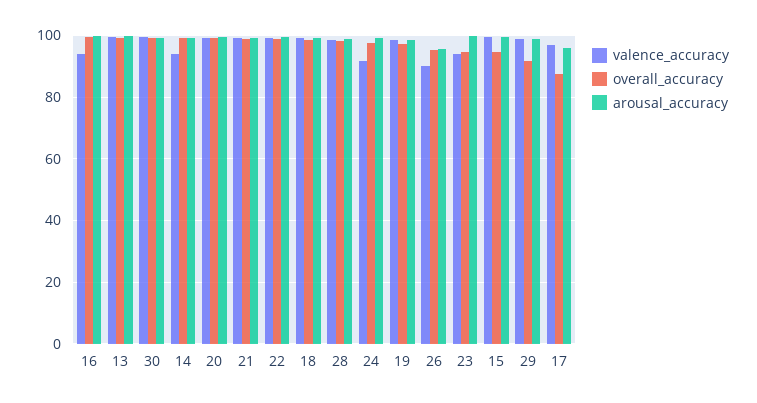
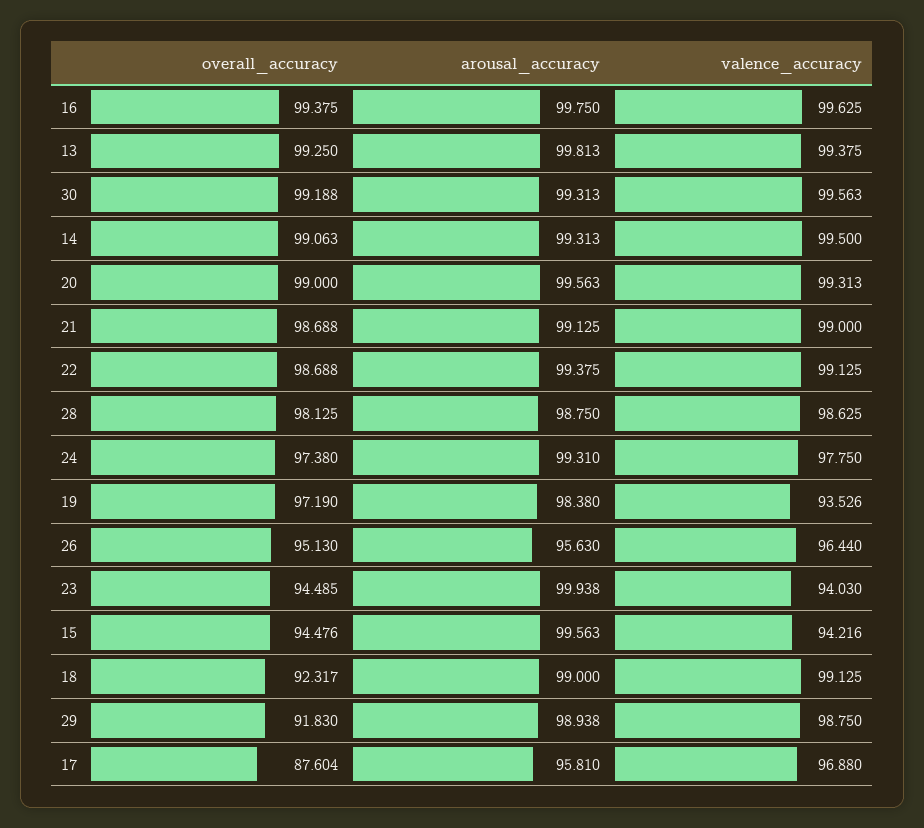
valence_accuracy, 16: 94 -> 99.625
valence_accuracy, 14: 94 -> 99.5
overall_accuracy, 18: 98 -> 92.317
valence_accuracy, 24: 92 -> 97.75
valence_accuracy, 19: 98 -> 93.526
valence_accuracy, 26: 90 -> 96.44
valence_accuracy, 15: 100 -> 94.216

